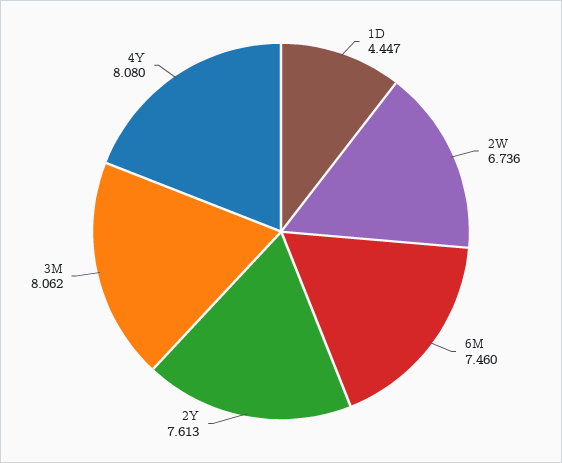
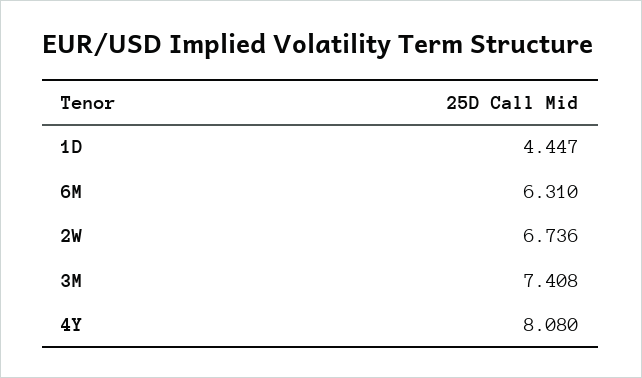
6M: 7.46 -> 6.31
2Y: 7.613 -> none
3M: 8.062 -> 7.408

